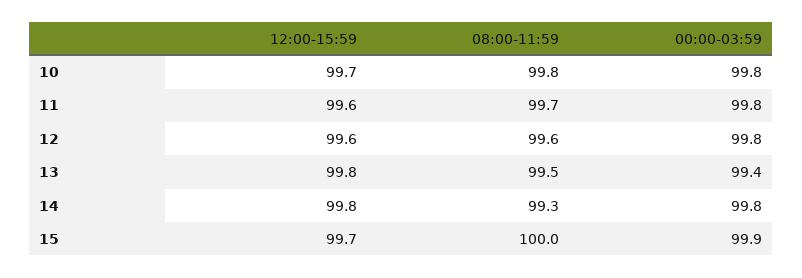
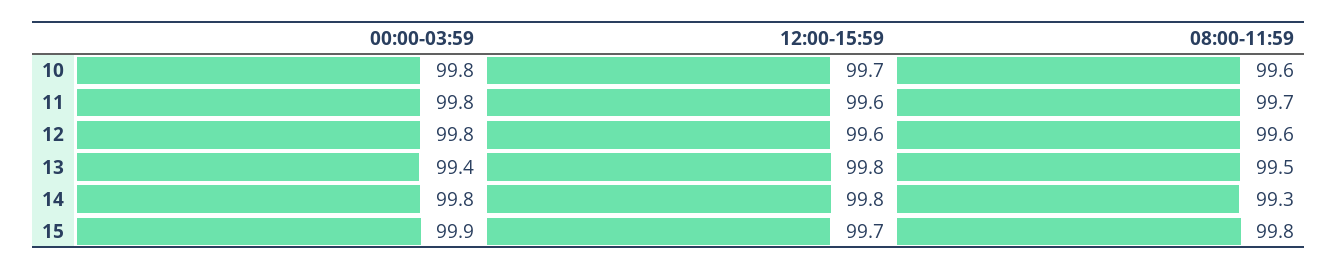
08:00-11:59, 10: 99.8 -> 99.6
08:00-11:59, 15: 100 -> 99.8

